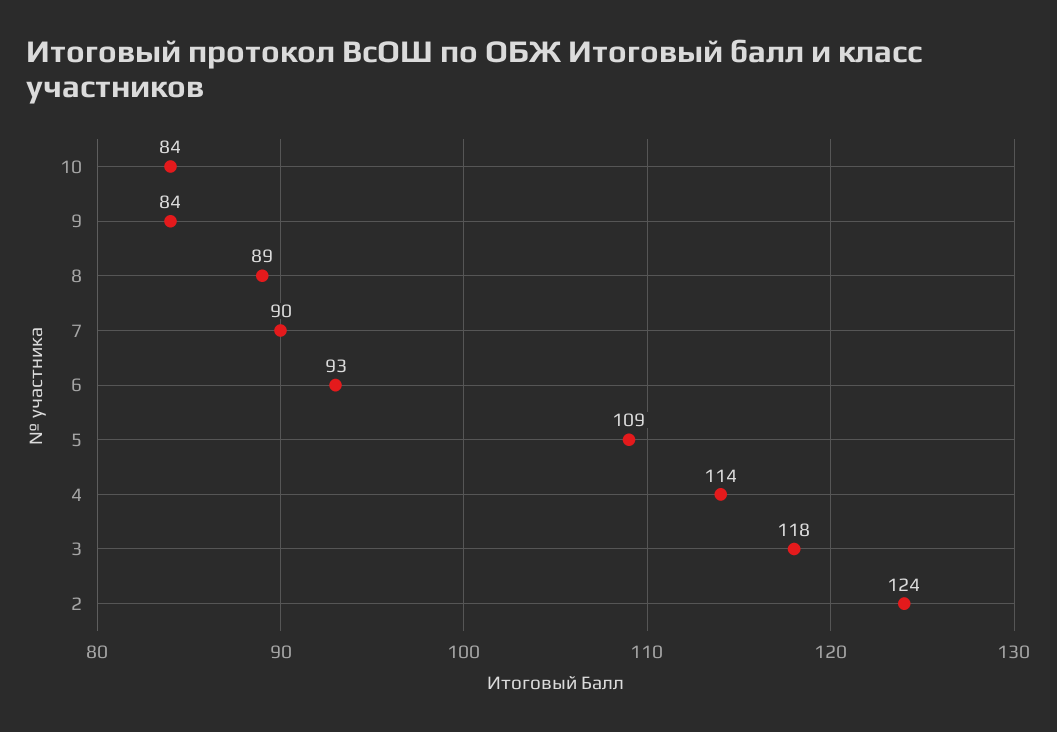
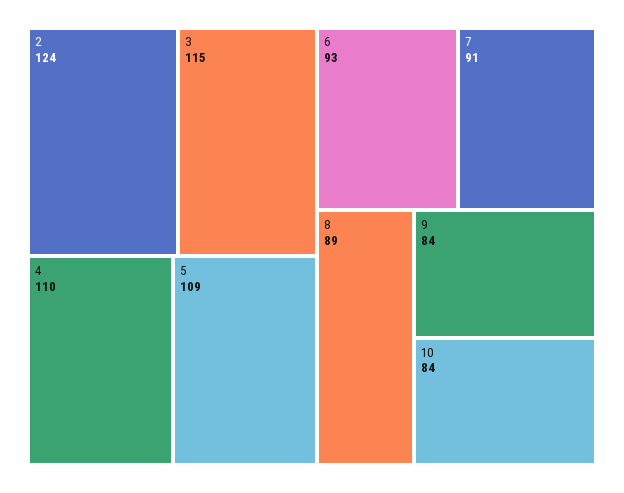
7: 90 -> 91
4: 114 -> 110
3: 118 -> 115

